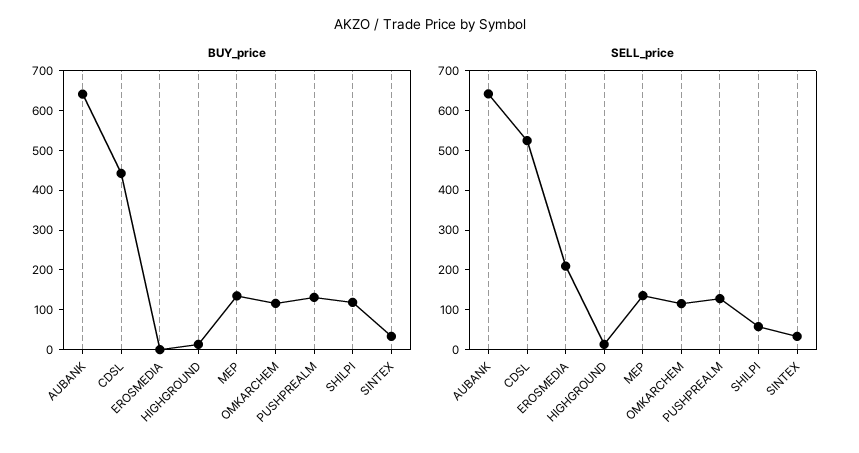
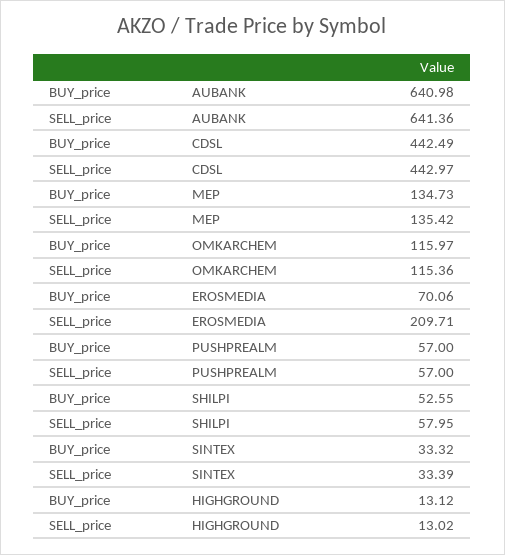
BUY_price, EROSMEDIA: 0 -> 70.06
BUY_price, PUSHPREALM: 125 -> 57
BUY_price, SHILPI: 125 -> 52.55
SELL_price, CDSL: 525 -> 442.97
SELL_price, PUSHPREALM: 125 -> 57

